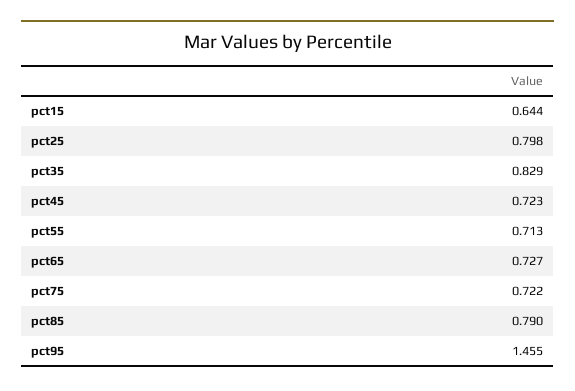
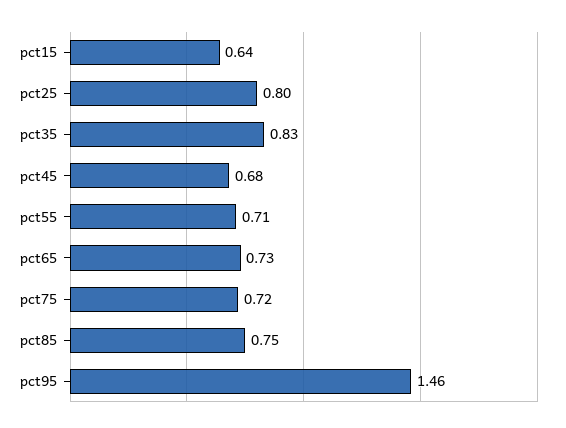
pct45: 0.723 -> 0.68
pct85: 0.79 -> 0.75

